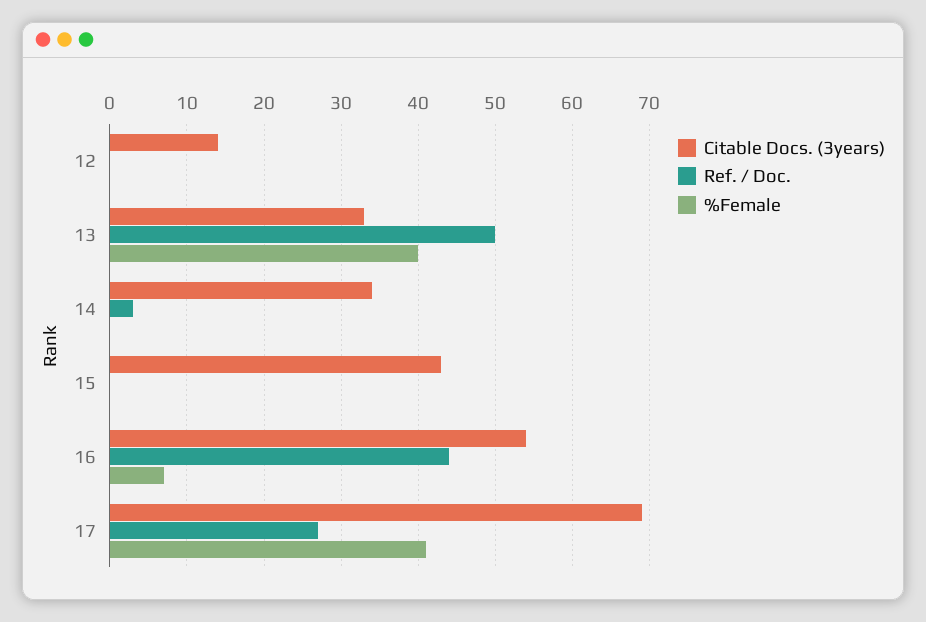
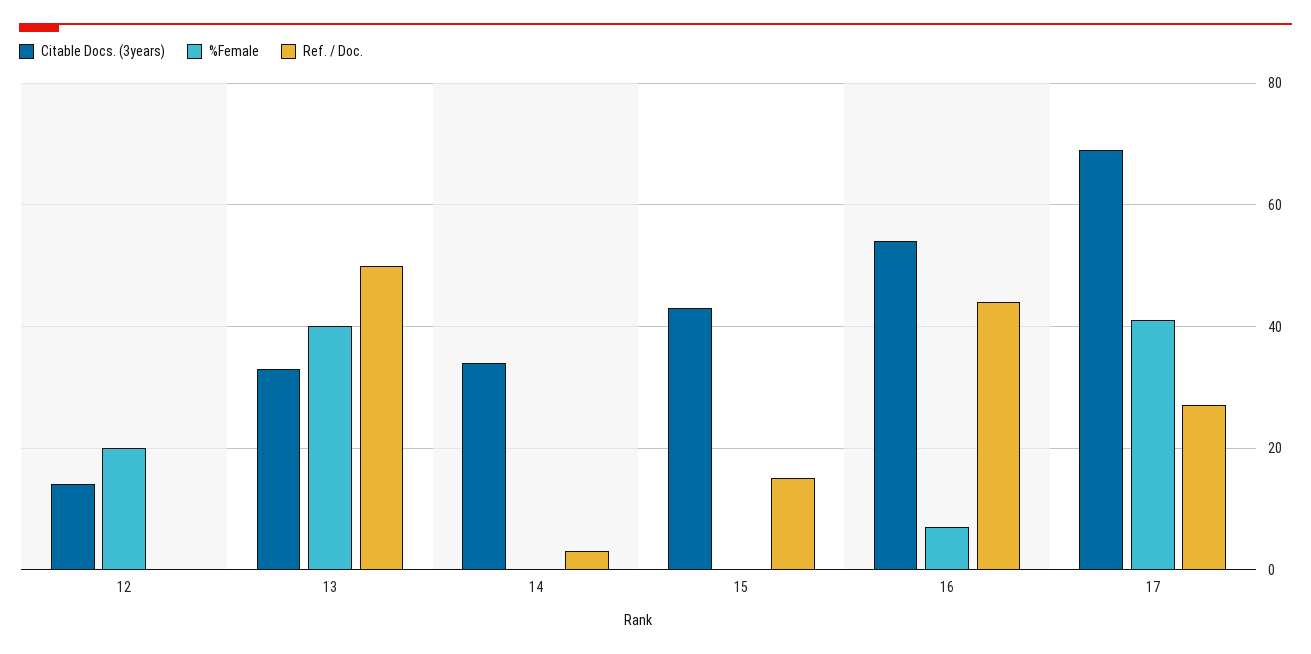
%Female, 12: 0 -> 20
Ref. / Doc., 15: 0 -> 15

